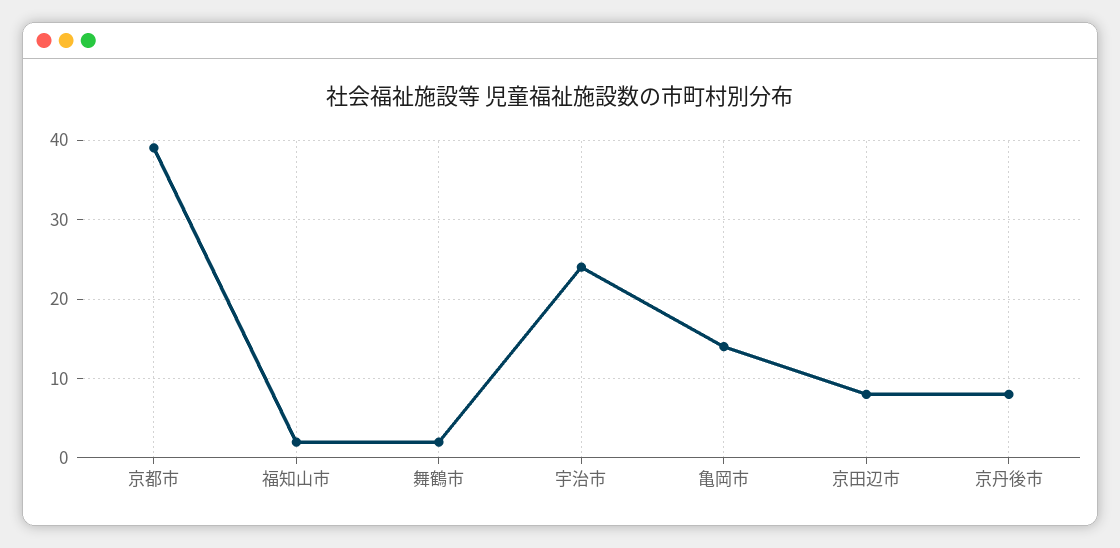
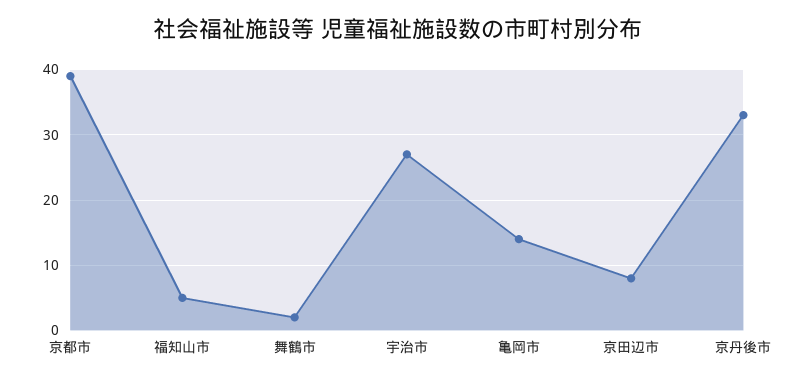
福知山市: 2 -> 5
宇治市: 24 -> 27
京丹後市: 8 -> 33

